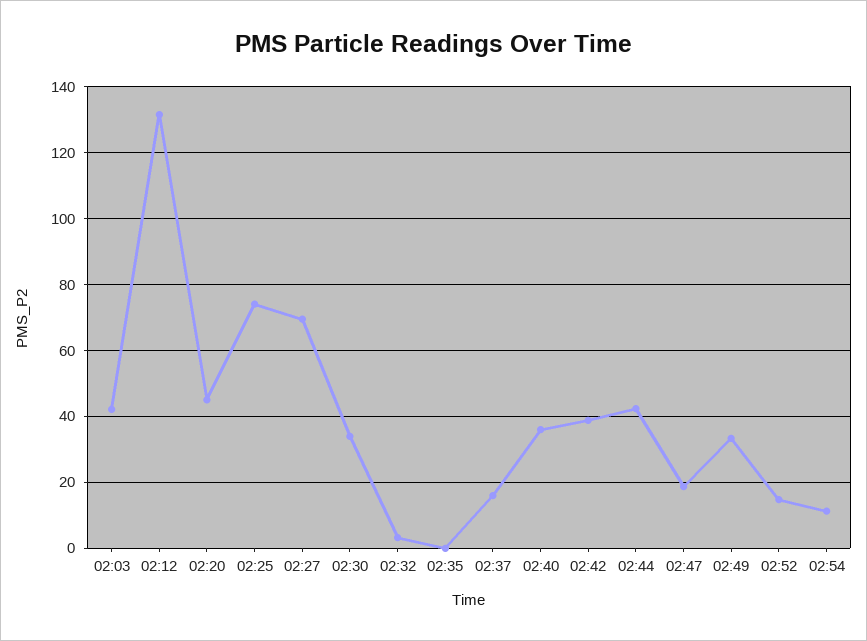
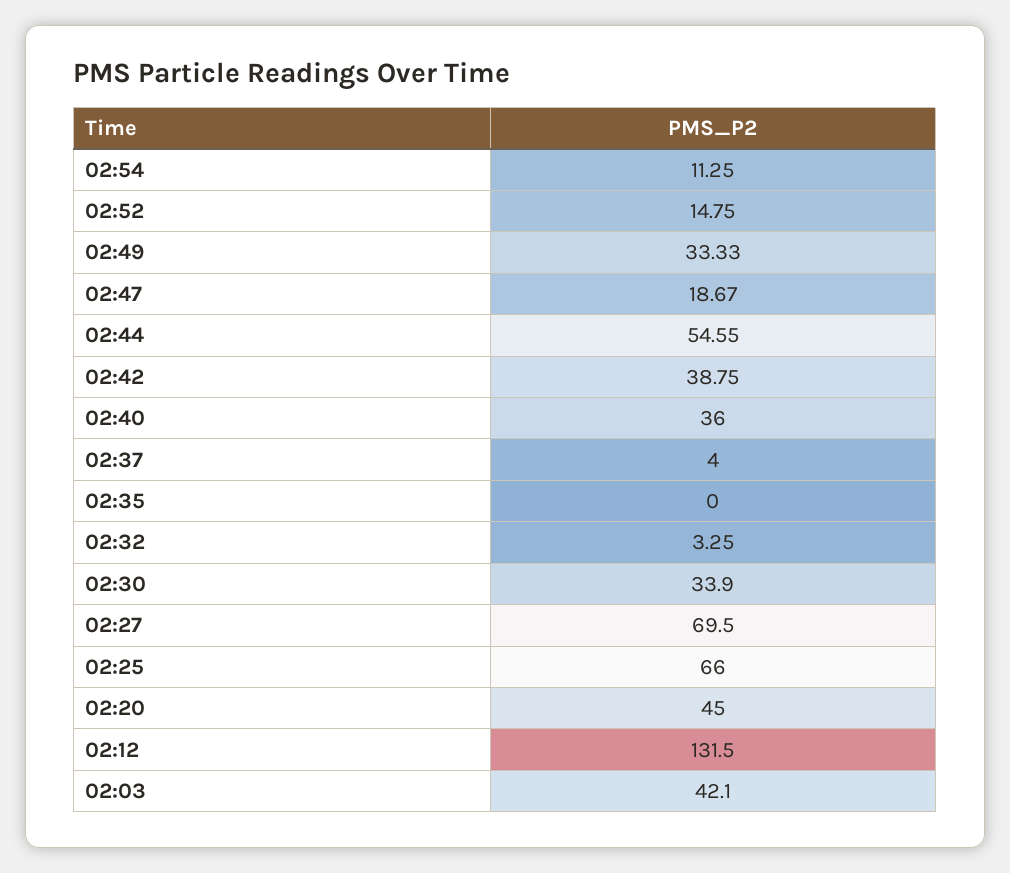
02:25: 74 -> 66
02:37: 16 -> 4
02:44: 42 -> 54.55

